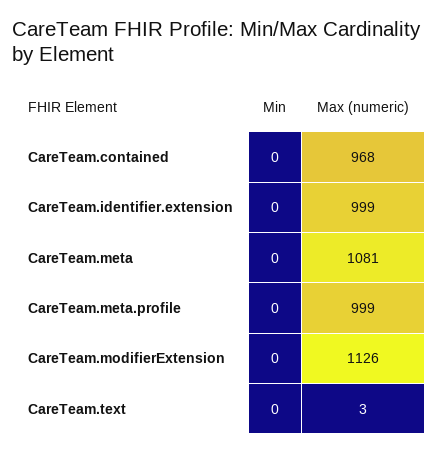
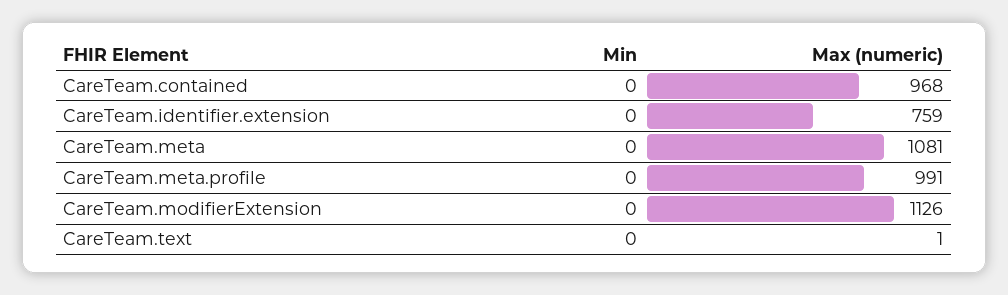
Max (numeric), CareTeam.identifier.extension: 999 -> 759
Max (numeric), CareTeam.meta.profile: 999 -> 991
Max (numeric), CareTeam.text: 3 -> 1

